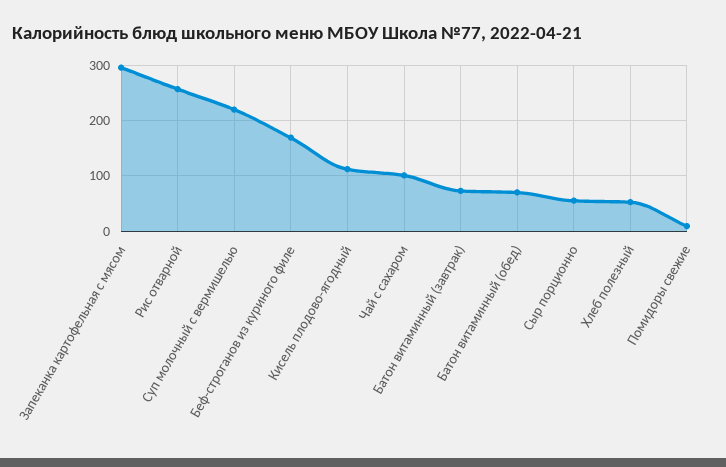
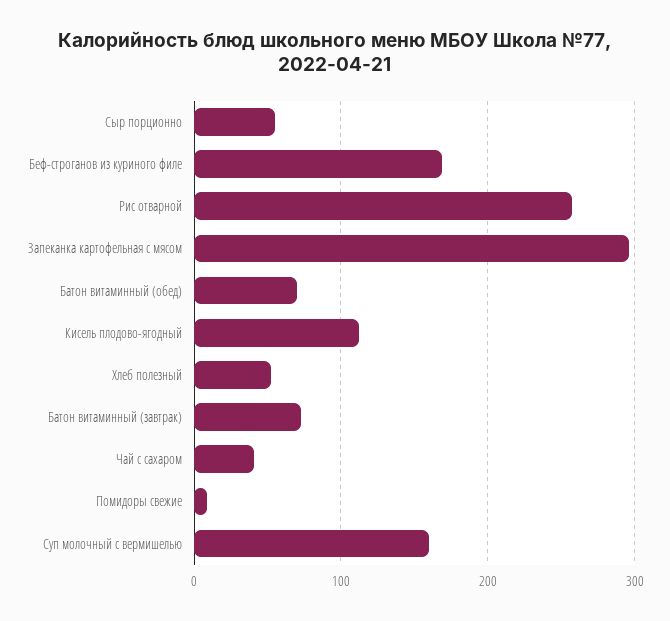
Суп молочный с вермишелью: 220 -> 160
Чай с сахаром: 100 -> 40

